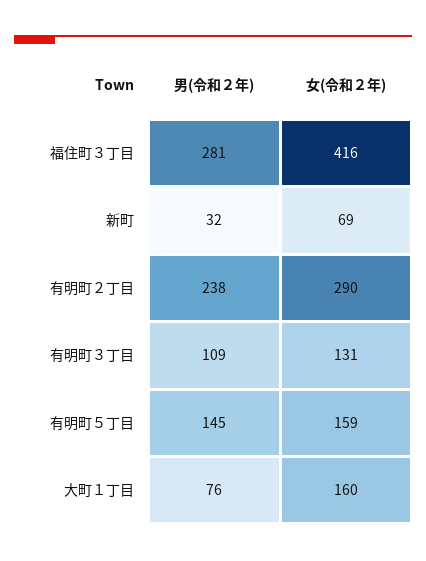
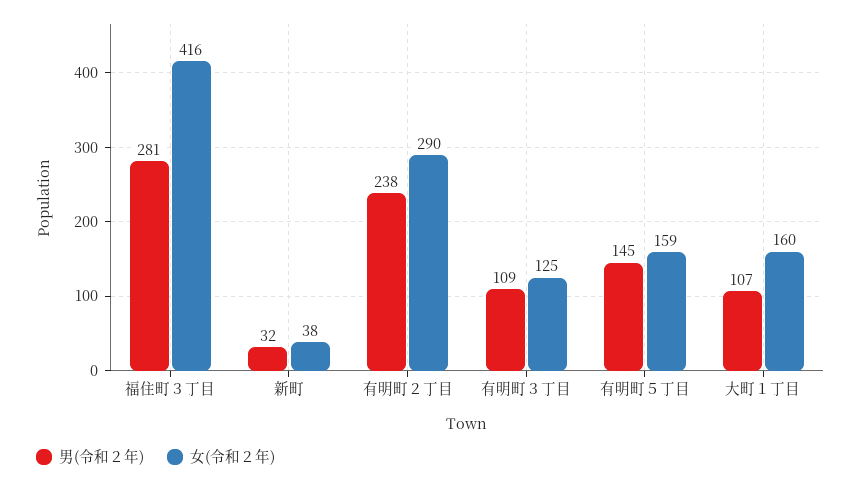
女(令和２年), 新町: 69 -> 38
女(令和２年), 有明町３丁目: 131 -> 125
男(令和２年), 大町１丁目: 76 -> 107

